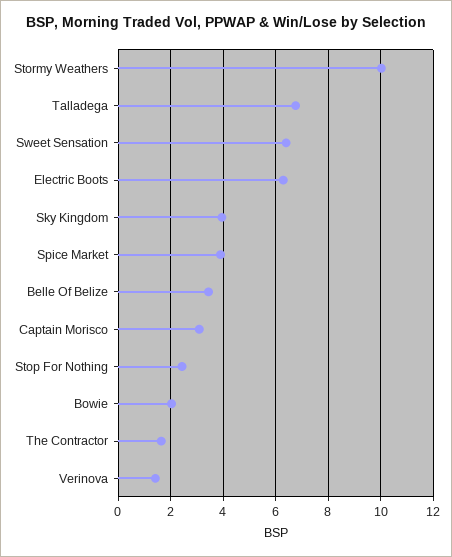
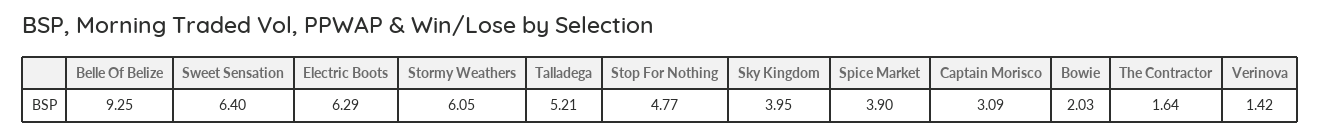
Stormy Weathers: 10 -> 6.05
Talladega: 6.75 -> 5.21
Belle Of Belize: 3.5 -> 9.25
Stop For Nothing: 2.5 -> 4.77

